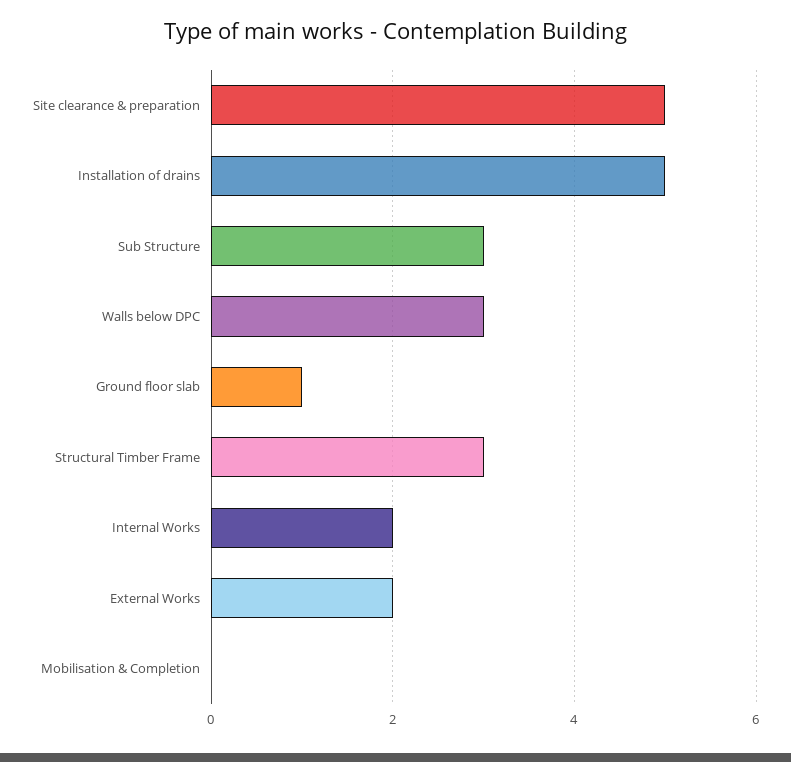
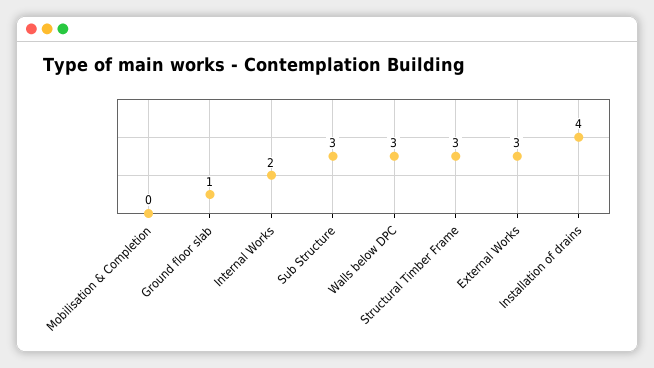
Site clearance & preparation: 5 -> none
Installation of drains: 5 -> 4
External Works: 2 -> 3

